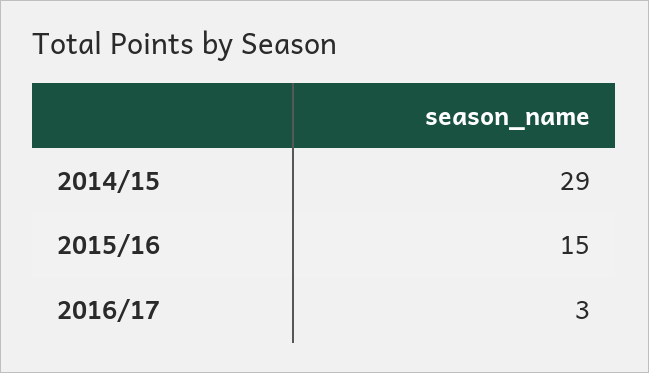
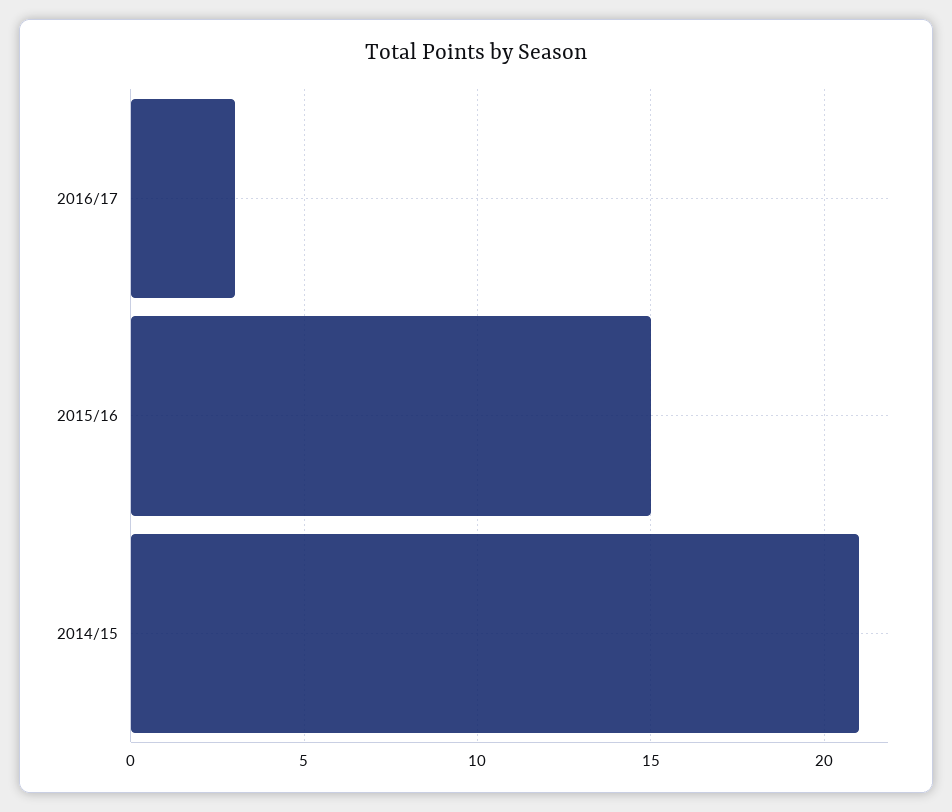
2014/15: 29 -> 21

